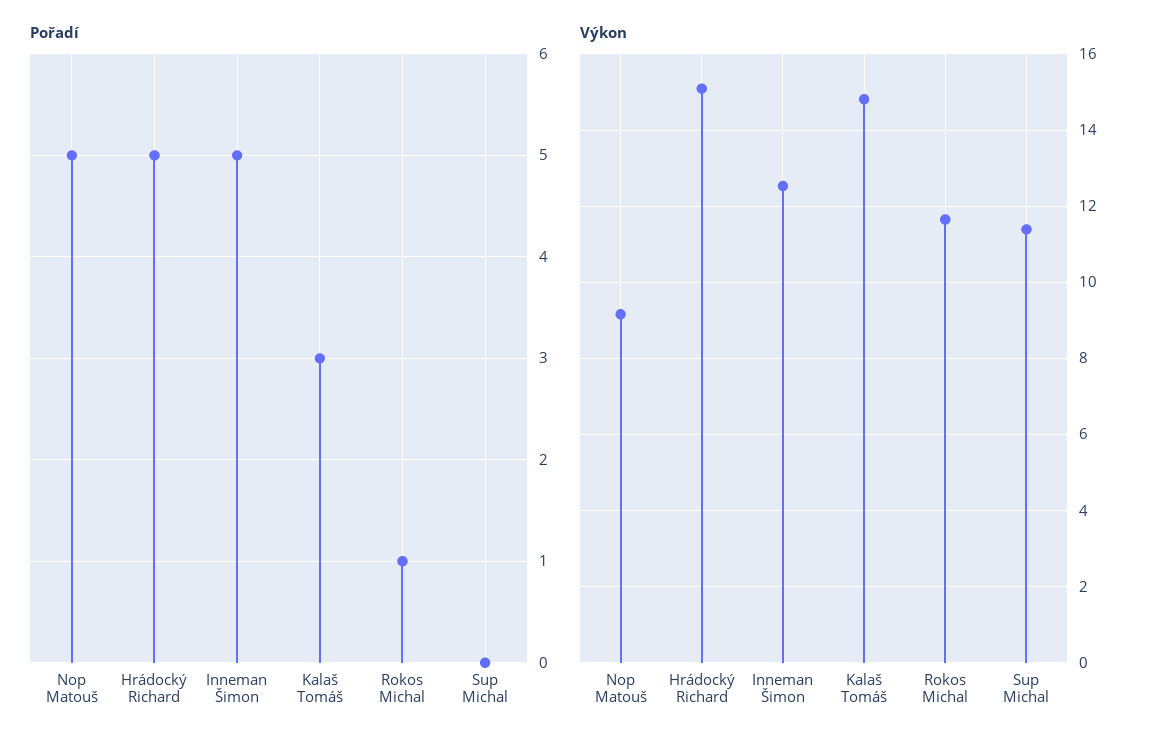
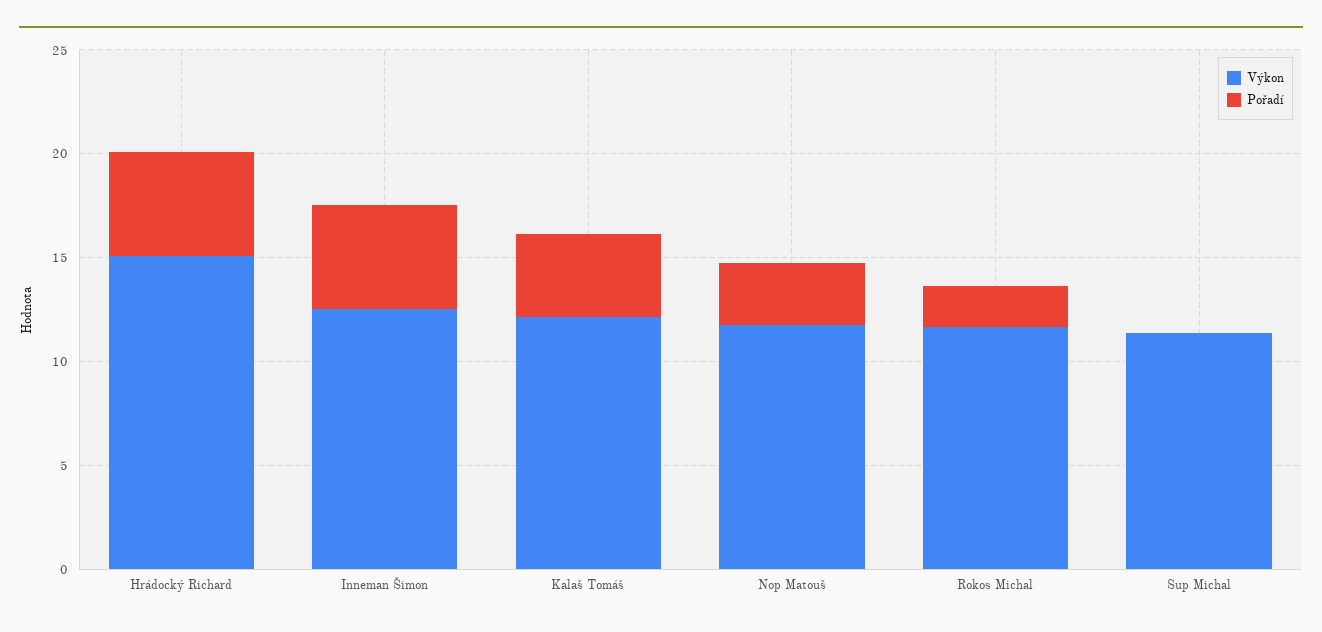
Pořadí, Nop Matouš: 5 -> 3
Pořadí, Kalaš Tomáš: 3 -> 4
Pořadí, Rokos Michal: 1 -> 2
Výkon, Nop Matouš: 9.2 -> 12
Výkon, Kalaš Tomáš: 14.8 -> 12

